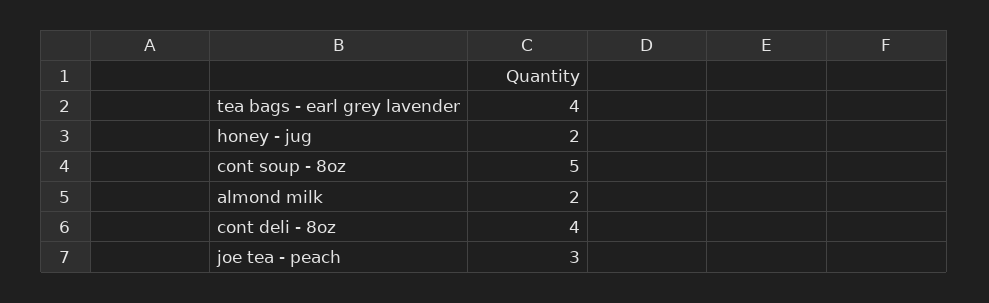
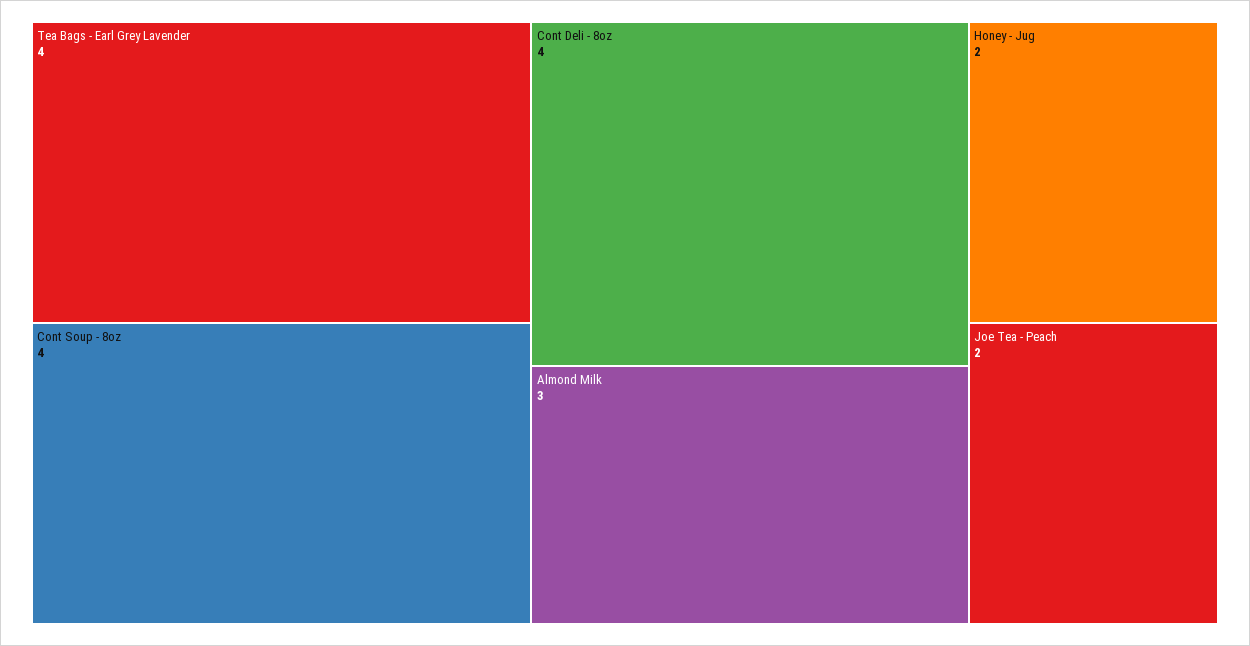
cont soup - 8oz: 5 -> 4
almond milk: 2 -> 3
joe tea - peach: 3 -> 2

